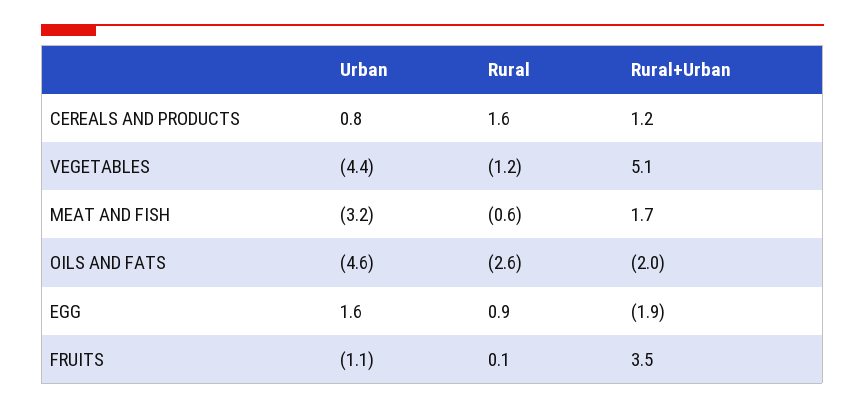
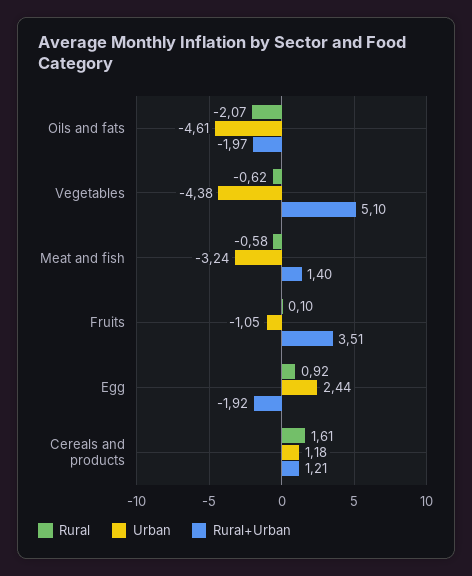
Urban, CEREALS AND PRODUCTS: 0.8 -> 1.18
Rural, VEGETABLES: -1.2 -> -0.62
Rural+Urban, MEAT AND FISH: 1.7 -> 1.4
Rural, OILS AND FATS: -2.6 -> -2.07
Urban, EGG: 1.6 -> 2.44

